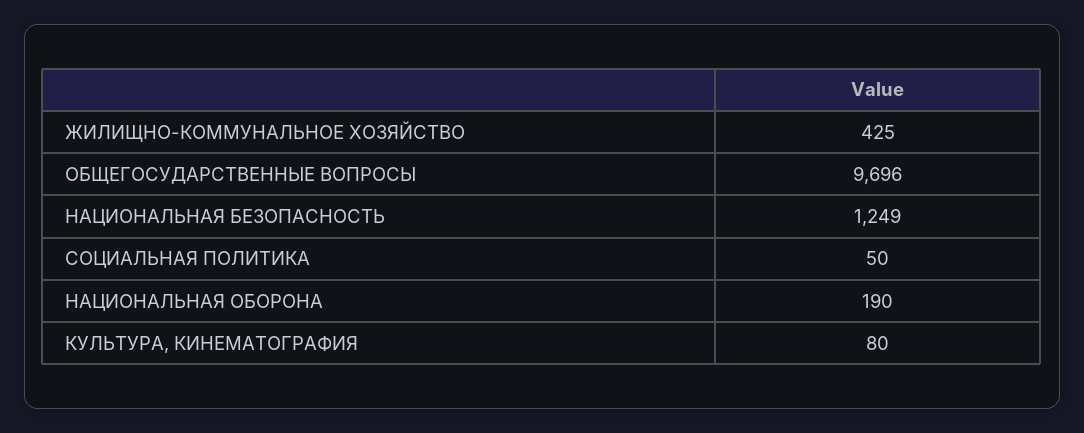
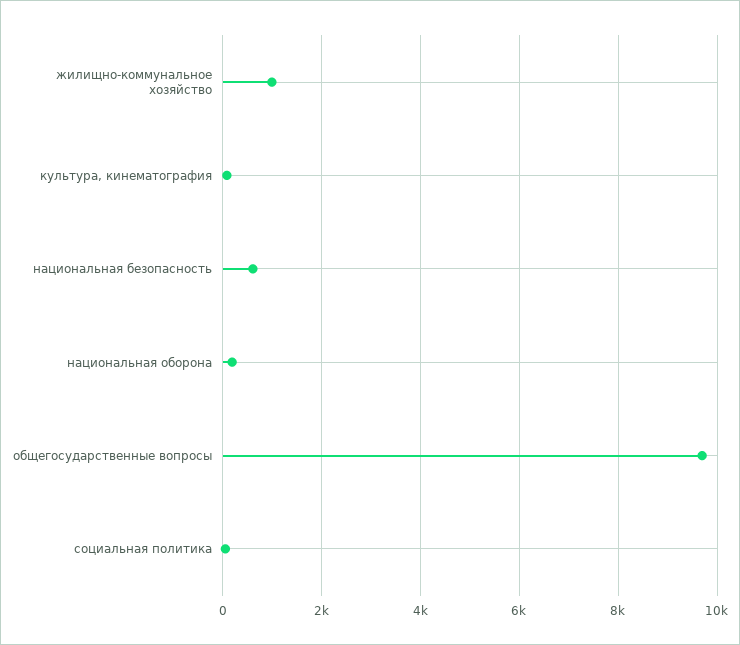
ЖИЛИЩНО-КОММУНАЛЬНОЕ ХОЗЯЙСТВО: 425 -> 1000
НАЦИОНАЛЬНАЯ БЕЗОПАСНОСТЬ: 1249 -> 600

